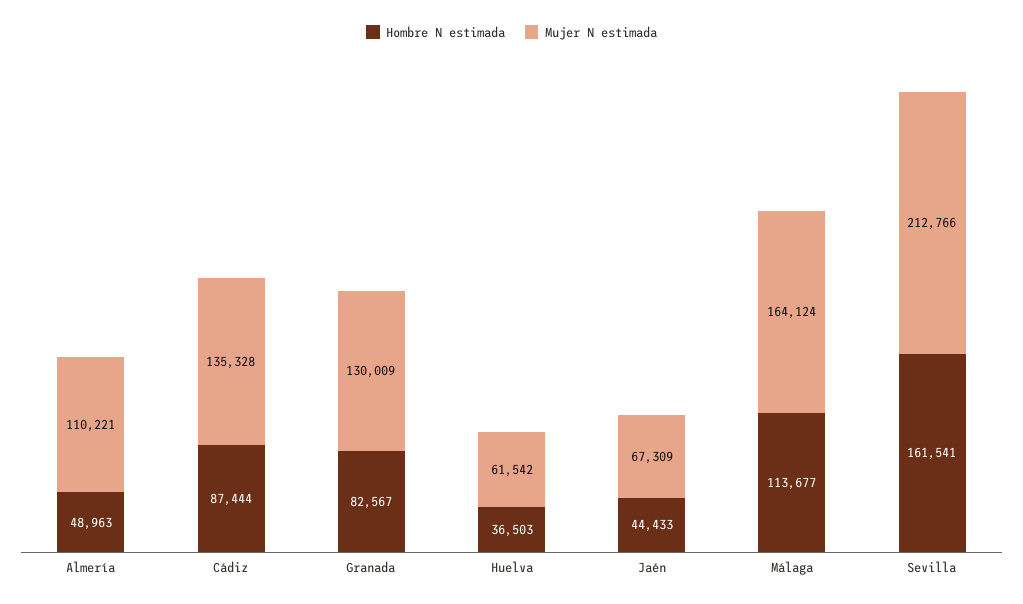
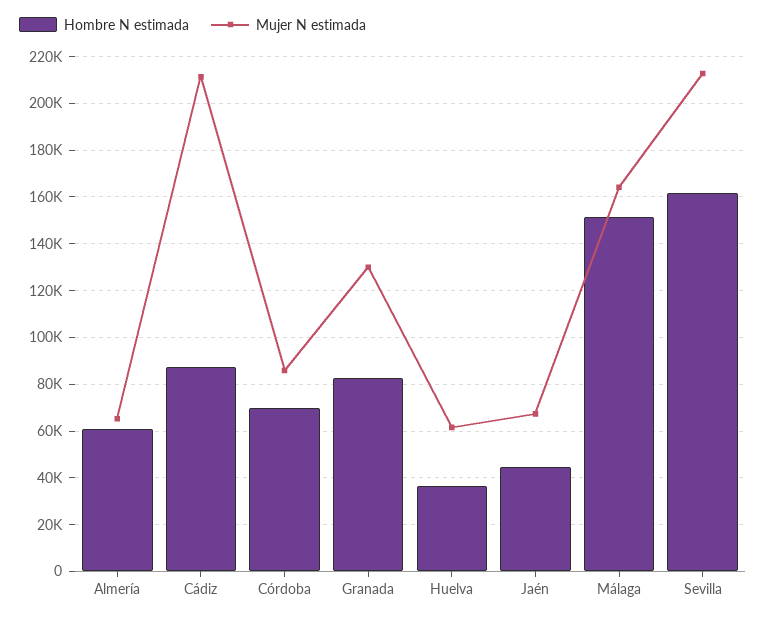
Hombre N estimada, Almería: 48963 -> 60000
Mujer N estimada, Almería: 110221 -> 65000
Mujer N estimada, Cádiz: 135328 -> 210000
Hombre N estimada, Málaga: 113677 -> 150000
Hombre N estimada, Córdoba: none -> 70000
Mujer N estimada, Córdoba: none -> 85000

